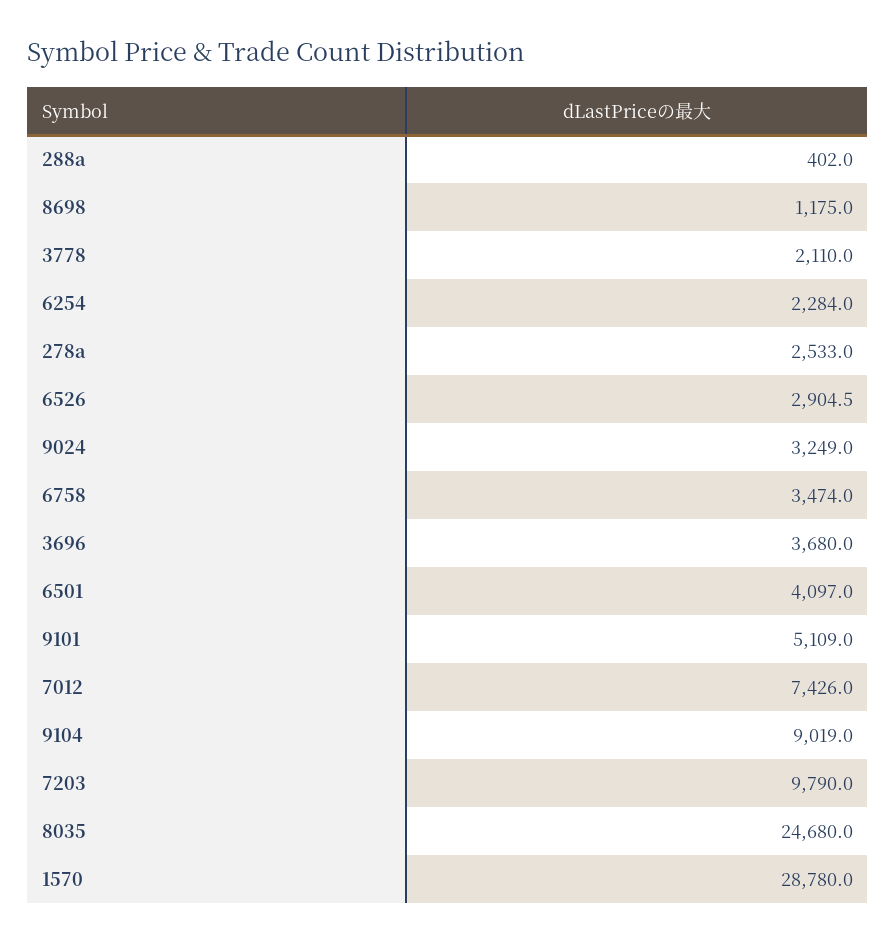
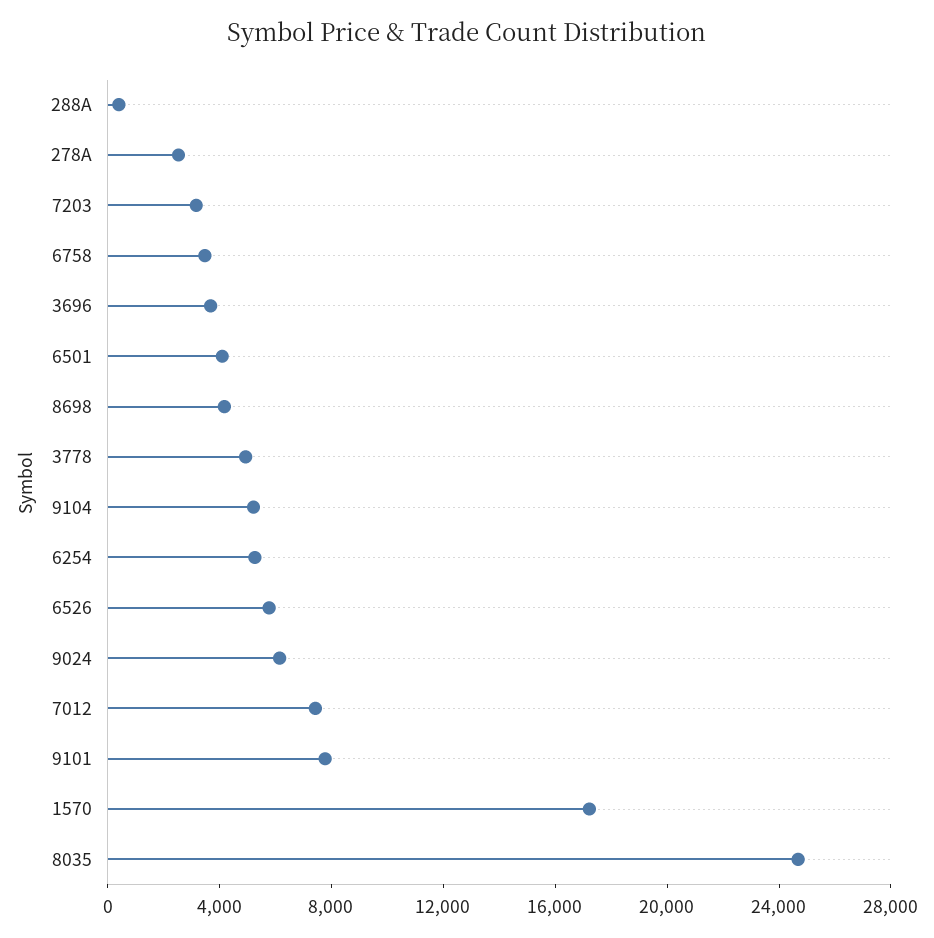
8698: 1175 -> 4000
3778: 2110 -> 5000
6254: 2284 -> 5000
6526: 2904.5 -> 6000
9024: 3249 -> 6000
9101: 5109 -> 8000
9104: 9019 -> 5000
7203: 9790 -> 3000
1570: 28780 -> 17000

